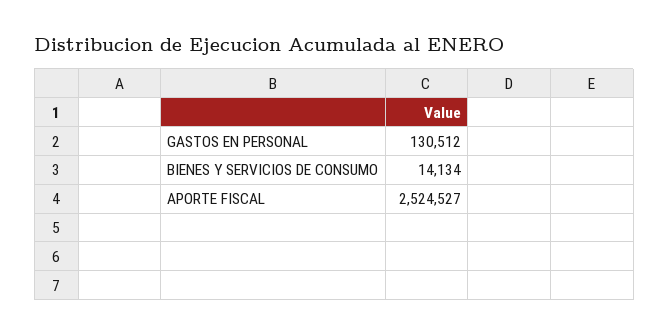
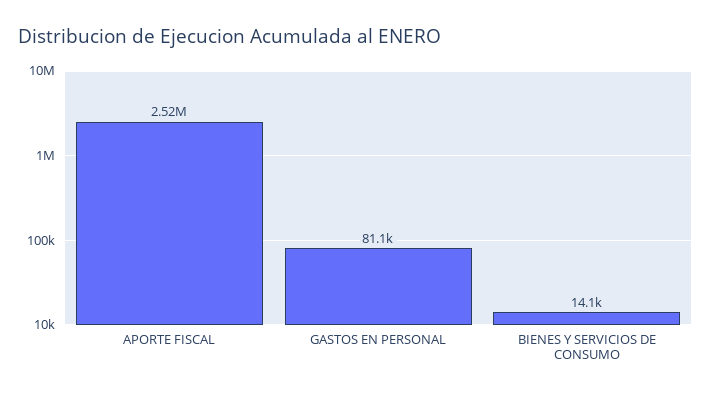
GASTOS EN PERSONAL: 130512 -> 81100

